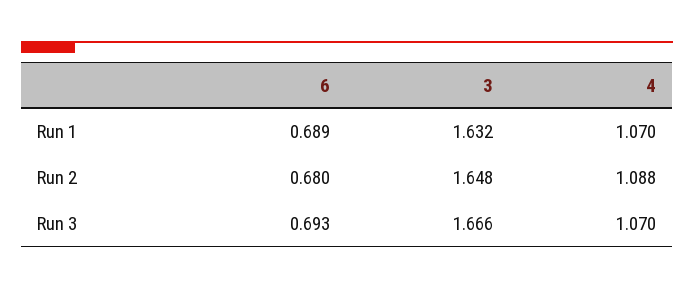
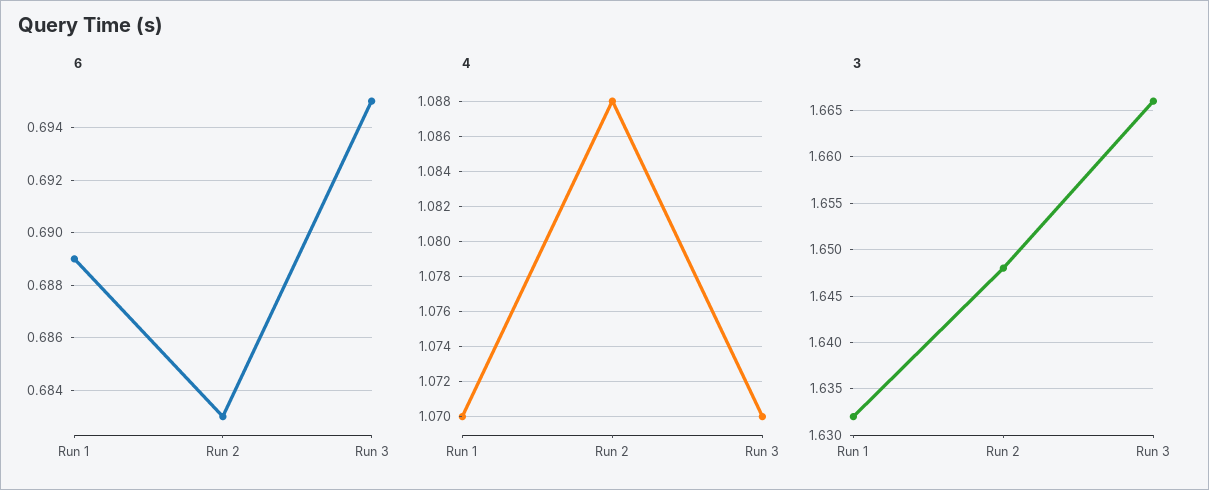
6, Run 2: 0.68 -> 0.683
6, Run 3: 0.693 -> 0.695

